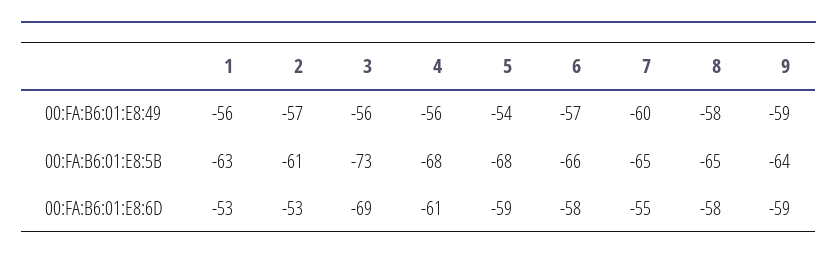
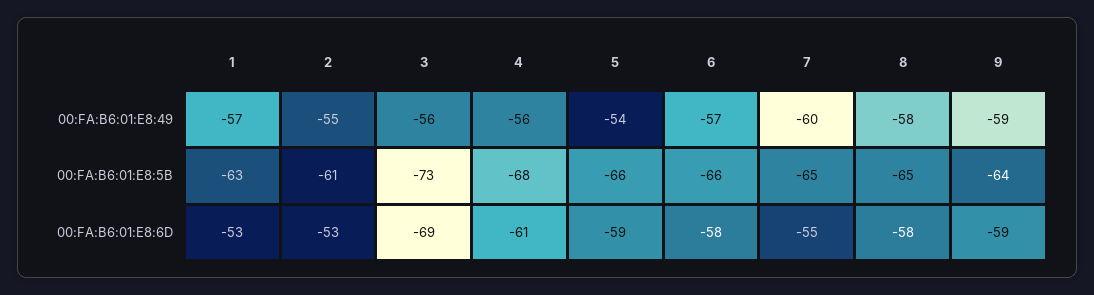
1, 00:FA:B6:01:E8:49: -56 -> -57
2, 00:FA:B6:01:E8:49: -57 -> -55
5, 00:FA:B6:01:E8:5B: -68 -> -66

